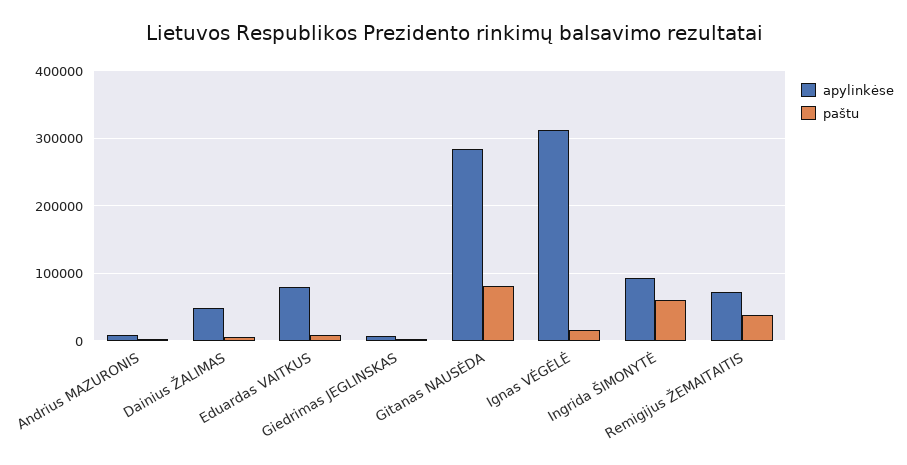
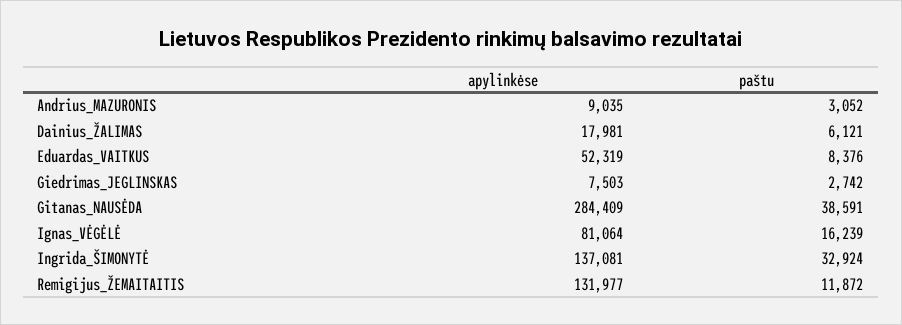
apylinkėse, Dainius ŽALIMAS: 50000 -> 17981
apylinkėse, Eduardas VAITKUS: 80000 -> 52319
paštu, Gitanas NAUSĖDA: 80000 -> 38591
apylinkėse, Ignas VĖGĖLĖ: 310000 -> 81064
apylinkėse, Ingrida ŠIMONYTĖ: 90000 -> 137081
paštu, Ingrida ŠIMONYTĖ: 60000 -> 32924
apylinkėse, Remigijus ŽEMAITAITIS: 70000 -> 131977
paštu, Remigijus ŽEMAITAITIS: 40000 -> 11872

